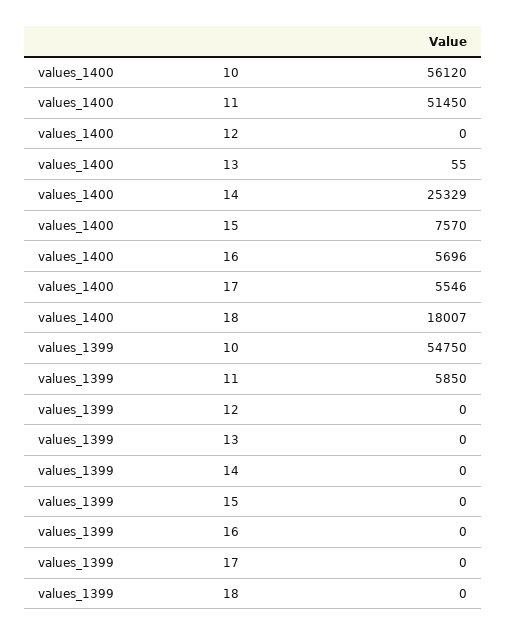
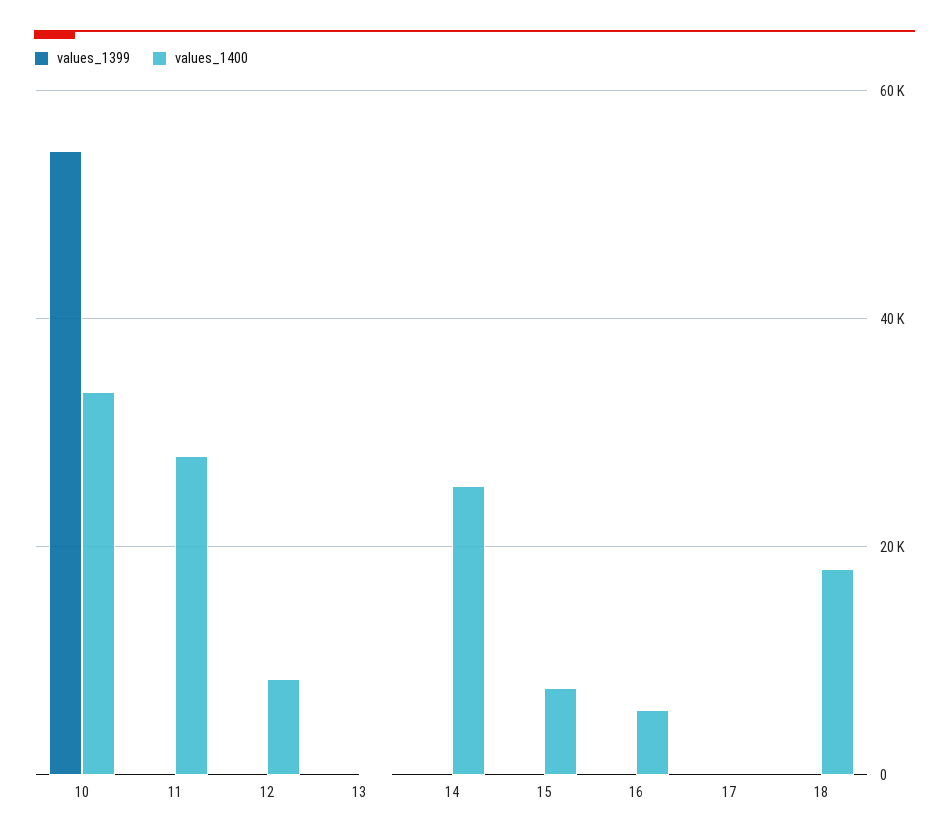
values_1400, 10: 56120 -> 34000
values_1400, 11: 51450 -> 28000
values_1400, 12: 0 -> 8000
values_1400, 17: 5546 -> 0
values_1399, 11: 5850 -> 0

